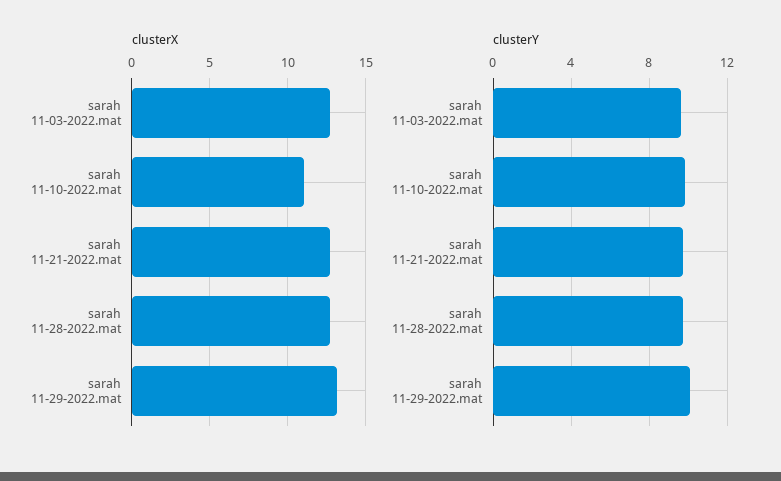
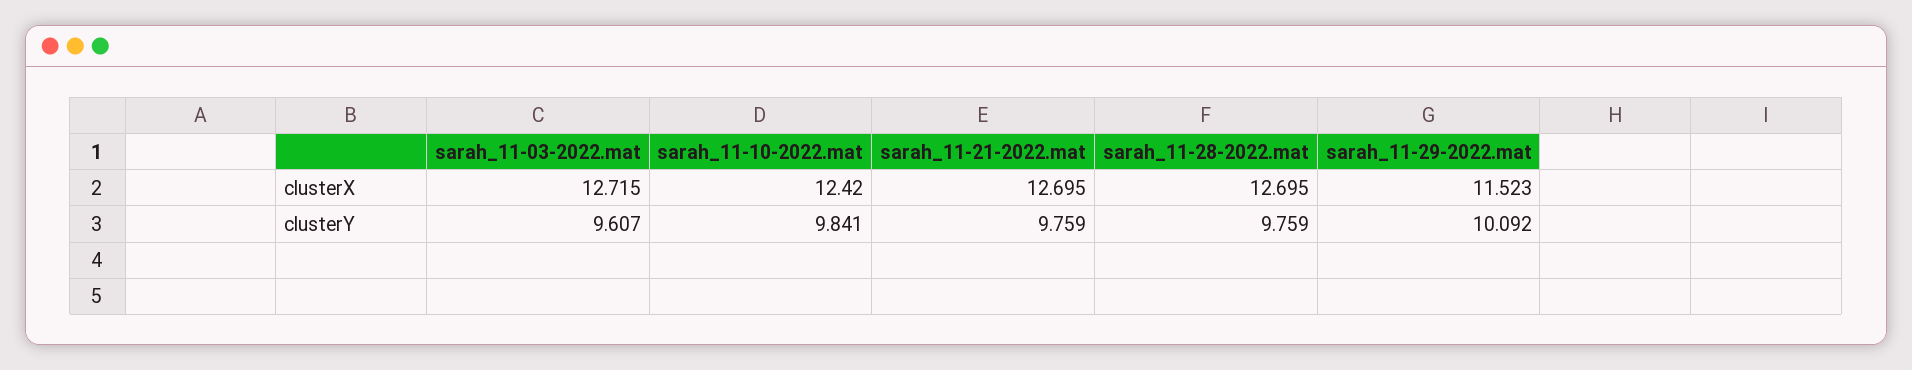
clusterX, sarah 11-10-2022.mat: 11 -> 12.42
clusterX, sarah 11-29-2022.mat: 13 -> 11.523

